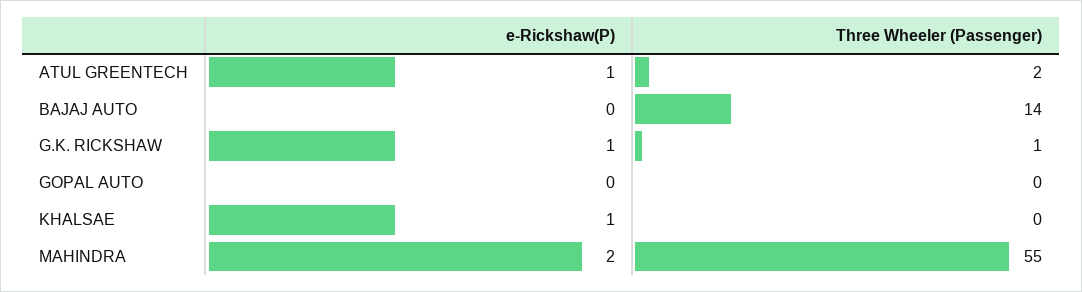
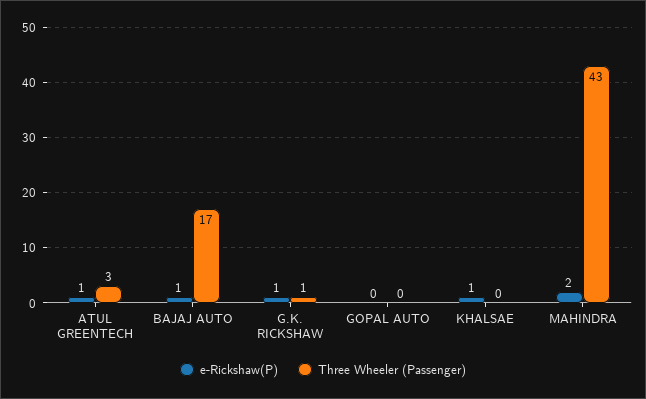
Three Wheeler (Passenger), ATUL GREENTECH: 2 -> 3
e-Rickshaw(P), BAJAJ AUTO: 0 -> 1
Three Wheeler (Passenger), BAJAJ AUTO: 14 -> 17
Three Wheeler (Passenger), MAHINDRA: 55 -> 43

